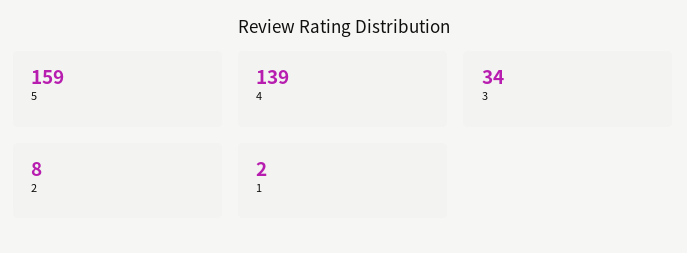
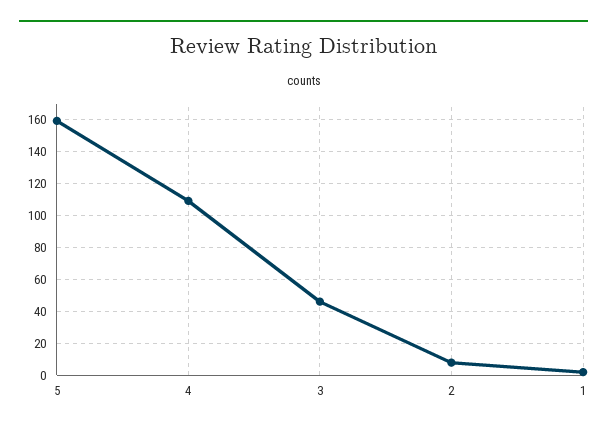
4: 139 -> 110
3: 34 -> 45

